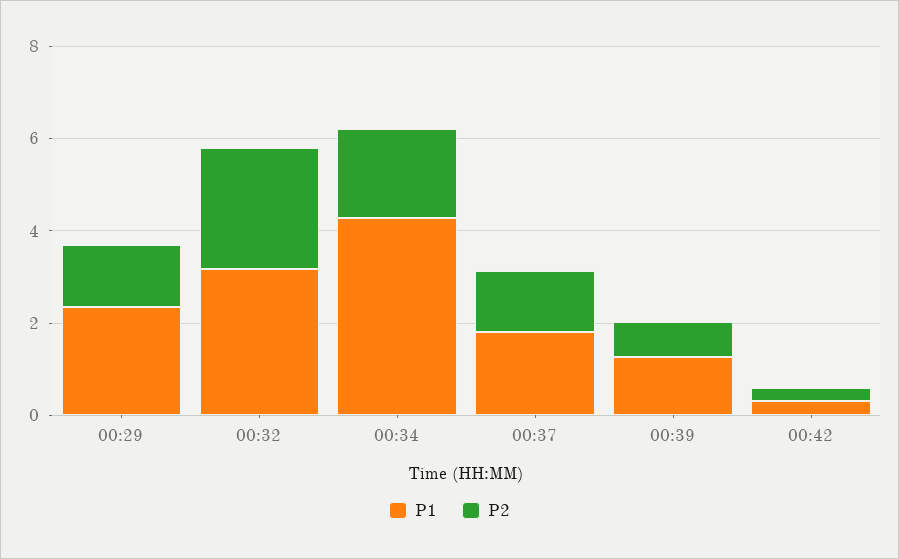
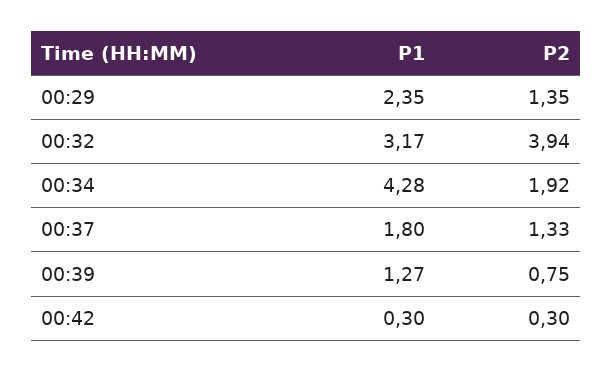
P2, 00:32: 2.5 -> 3.94

